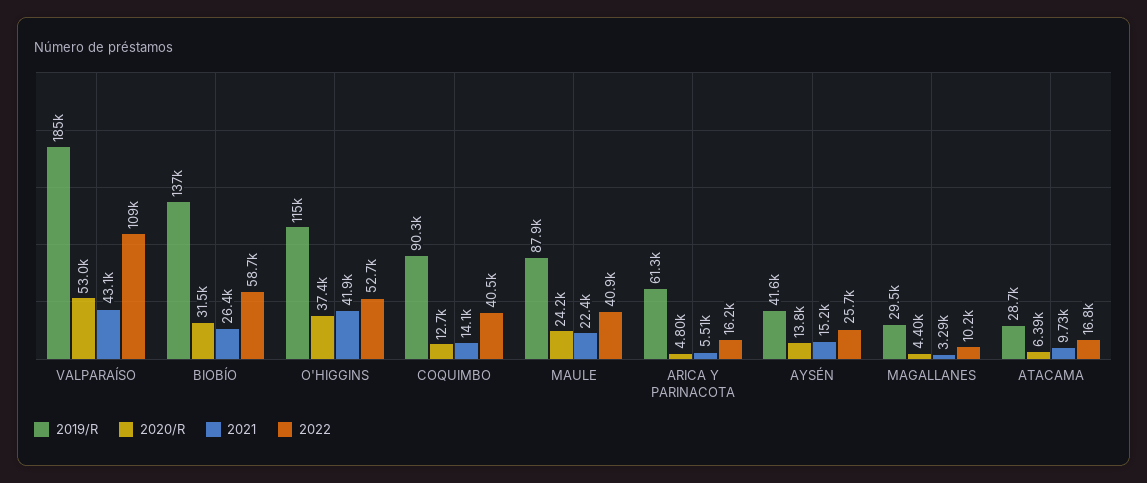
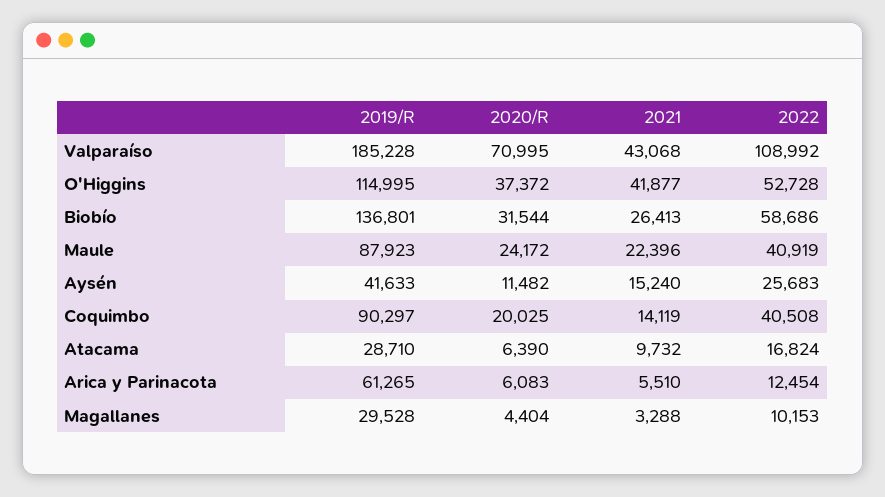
2020/R, VALPARAÍSO: 53000 -> 70995
2020/R, COQUIMBO: 12700 -> 20025
2020/R, ARICA Y PARINACOTA: 4800 -> 6083
2022, ARICA Y PARINACOTA: 16200 -> 12454
2020/R, AYSÉN: 13800 -> 11482

